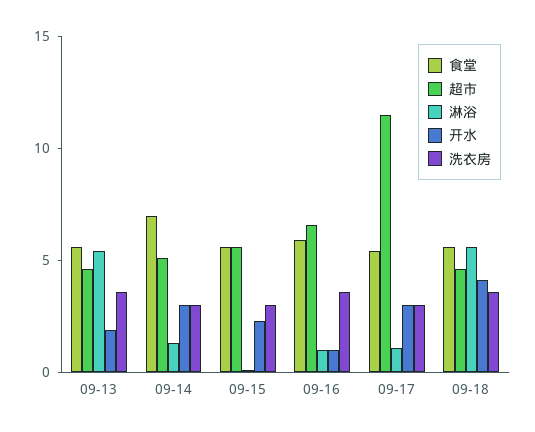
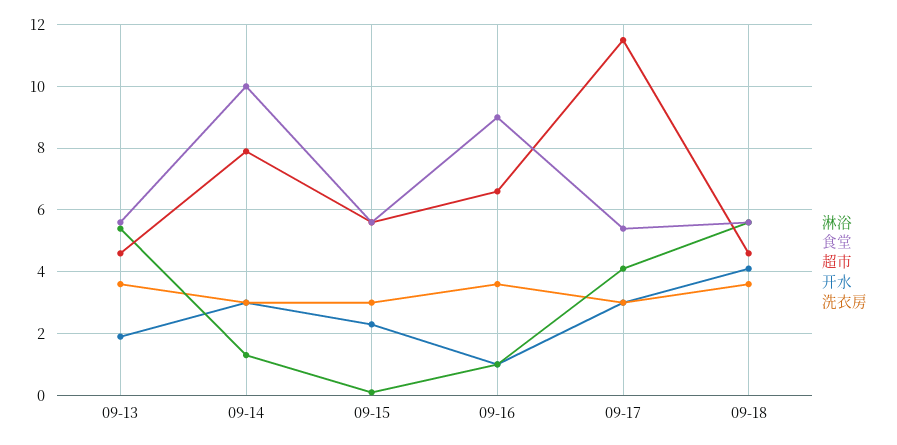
食堂, 09-14: 7 -> 10
超市, 09-14: 5 -> 8
食堂, 09-16: 6 -> 9
淋浴, 09-17: 1 -> 4

